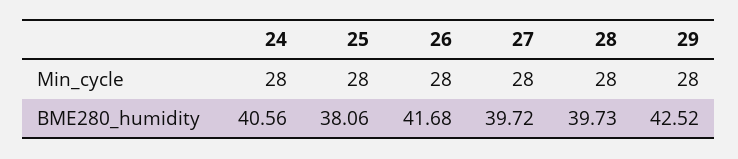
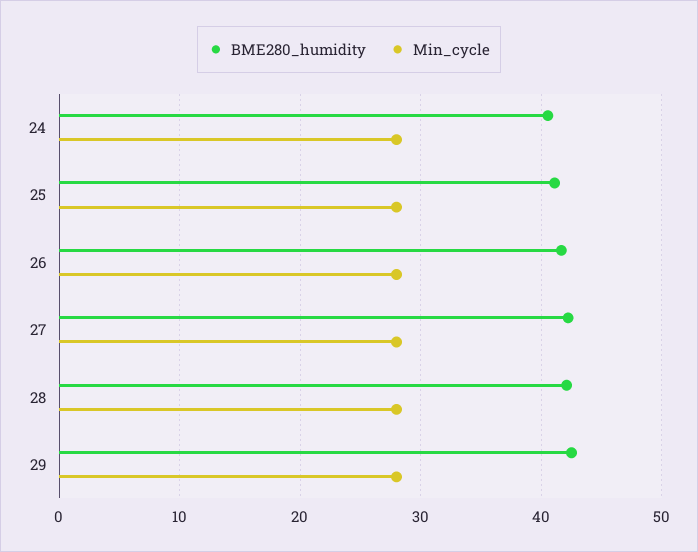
BME280_humidity, 25: 38.06 -> 41
BME280_humidity, 27: 39.72 -> 42
BME280_humidity, 28: 39.73 -> 42

